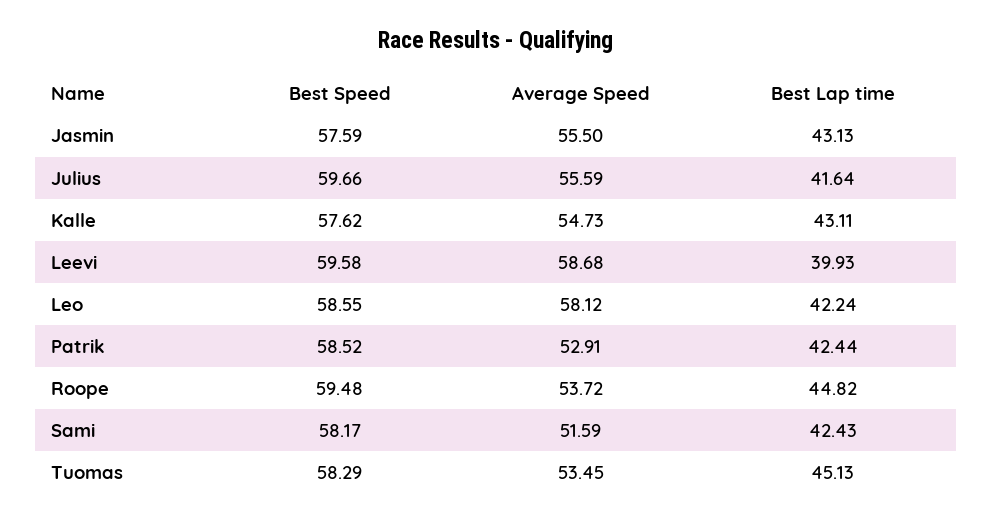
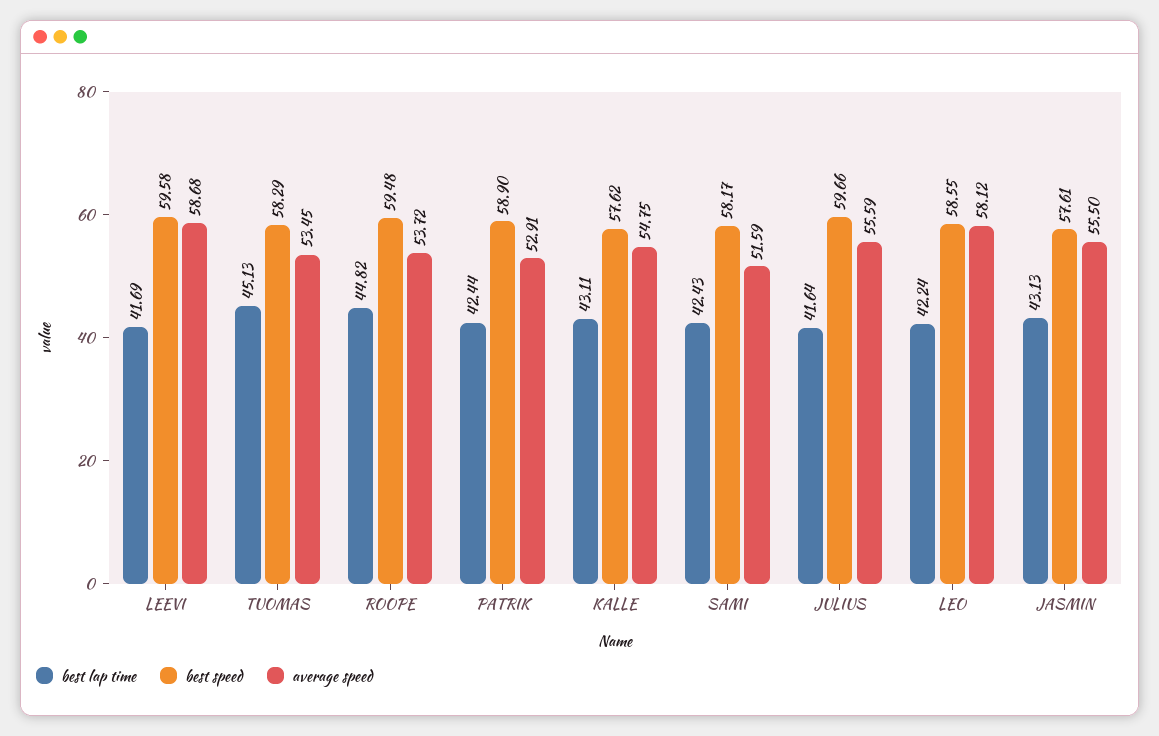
Best Speed, Jasmin: 57.59 -> 57.61
Average Speed, Kalle: 54.73 -> 54.75
Best Lap time, Leevi: 39.93 -> 41.69
Best Speed, Patrik: 58.52 -> 58.9

